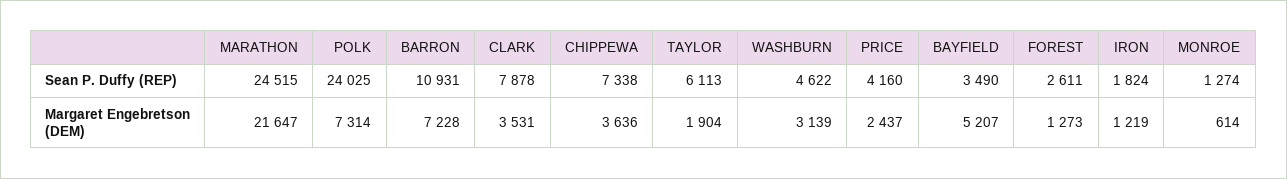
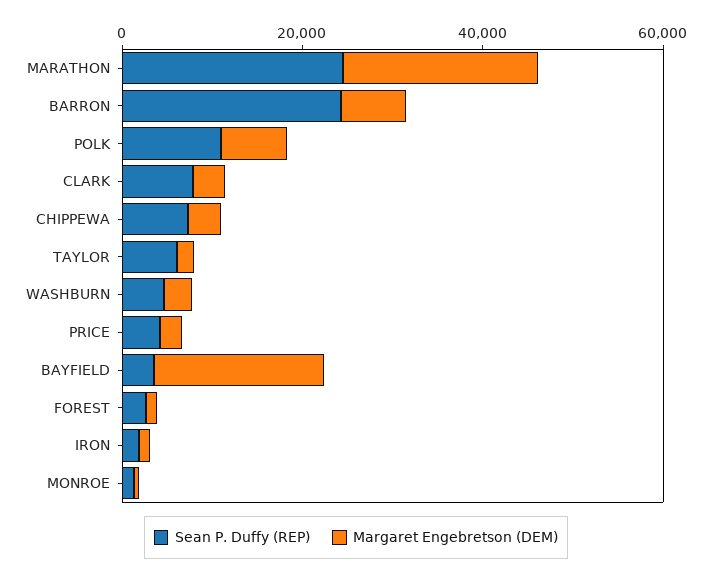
Sean P. Duffy (REP), POLK: 24025 -> 10000
Sean P. Duffy (REP), BARRON: 10931 -> 25000
Margaret Engebretson (DEM), BAYFIELD: 5207 -> 20000

